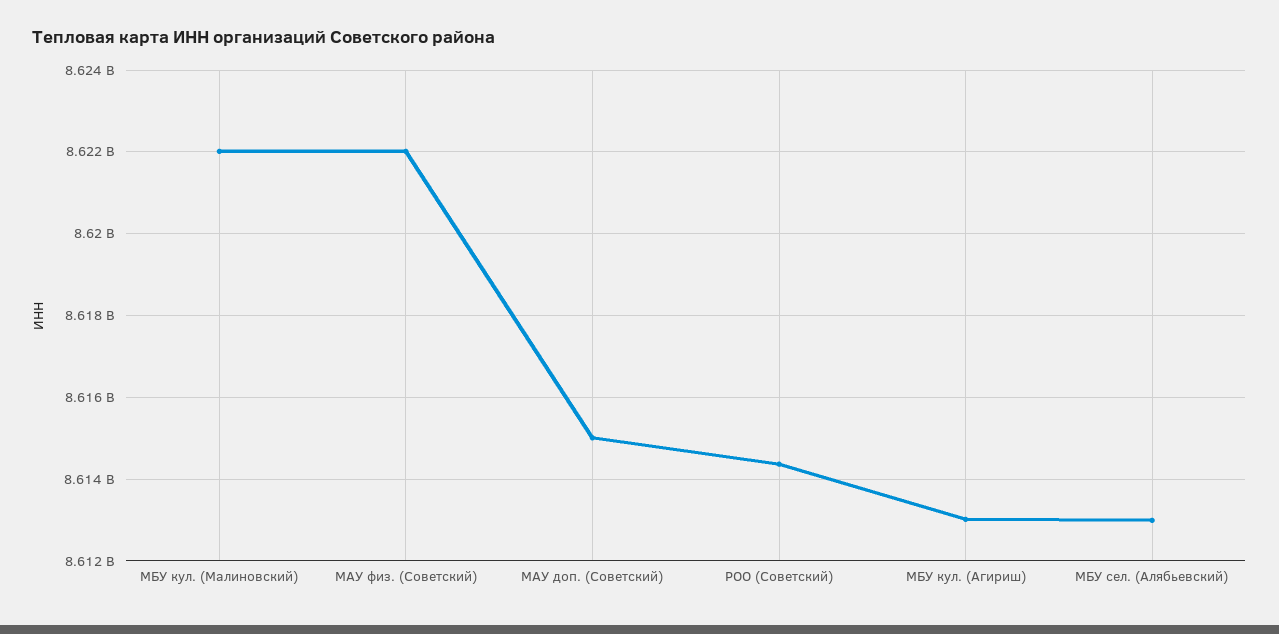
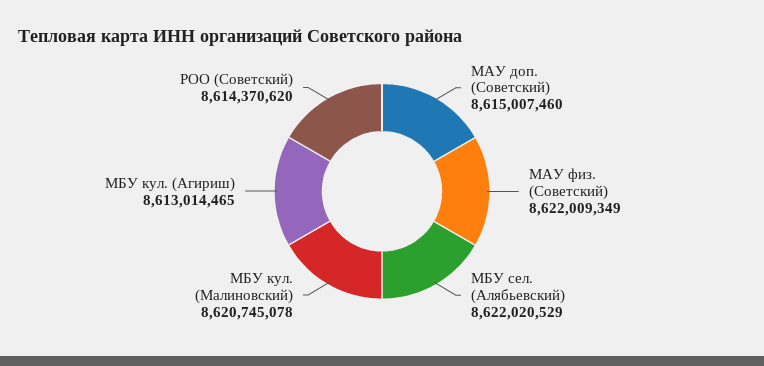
МБУ кул. (Малиновский): 8622000000 -> 8620745078
МБУ сел. (Алябьевский): 8613000000 -> 8622020529

